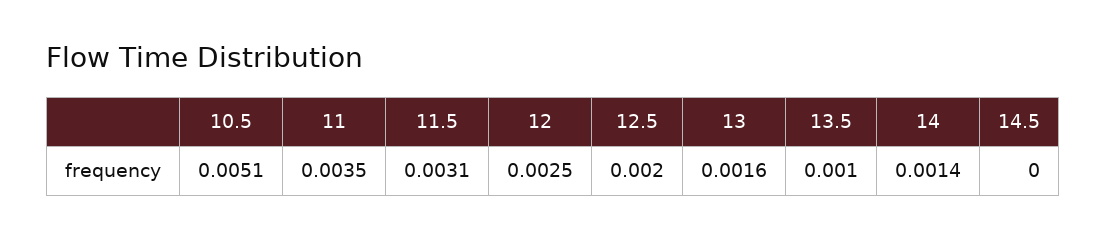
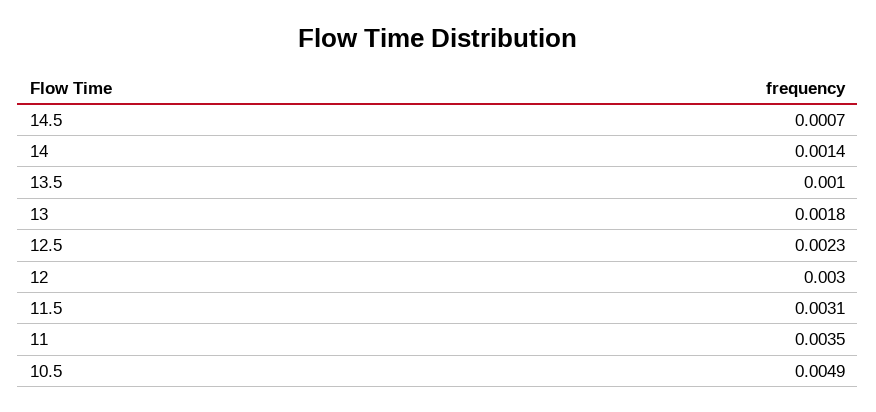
10.5: 0.0051 -> 0.0049
12: 0.0025 -> 0.003
12.5: 0.002 -> 0.0023
13: 0.0016 -> 0.0018
14.5: 0 -> 0.0007

